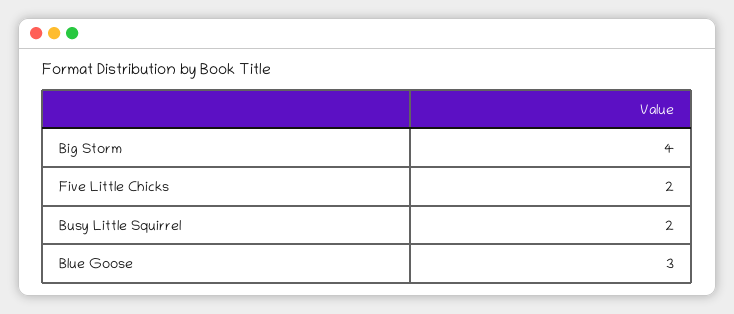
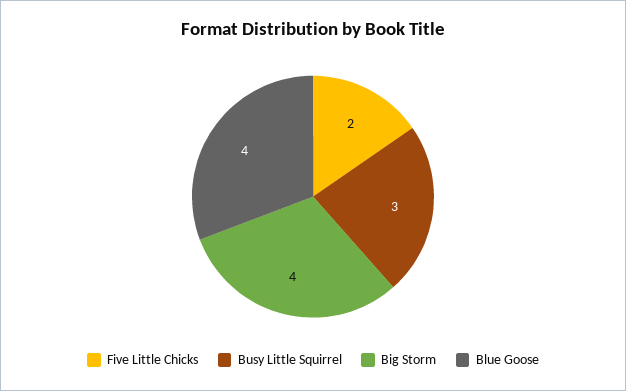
Busy Little Squirrel: 2 -> 3
Blue Goose: 3 -> 4

